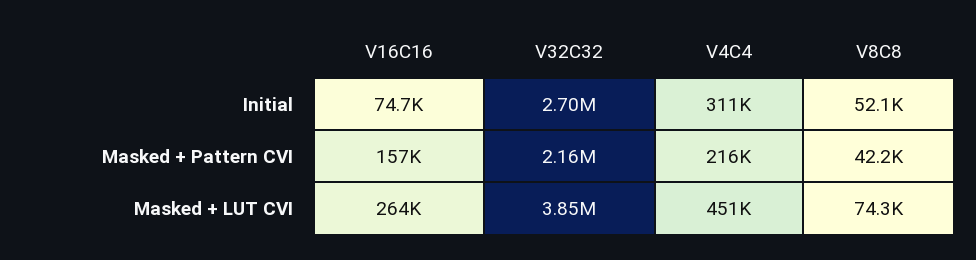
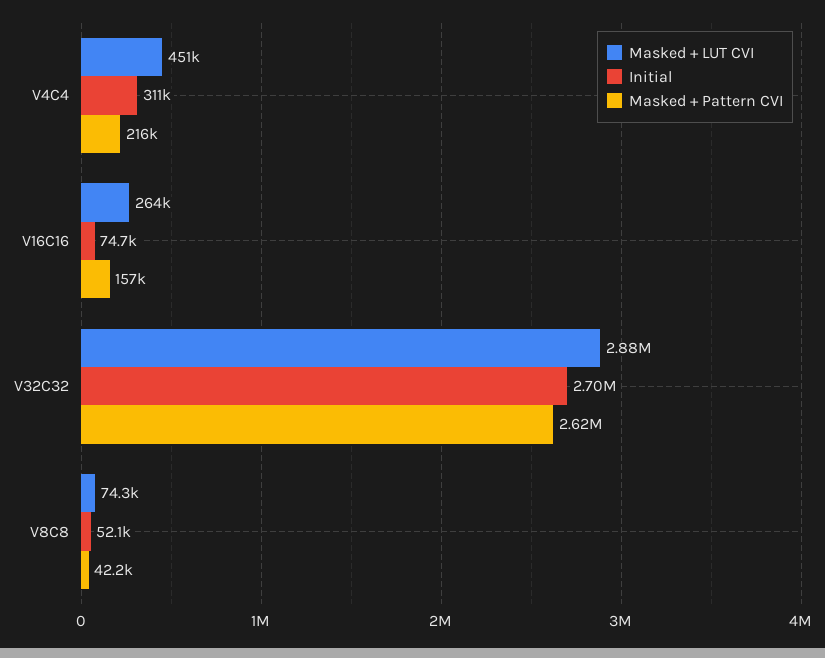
Masked + Pattern CVI, V32C32: 2160000 -> 2620000
Masked + LUT CVI, V32C32: 3850000 -> 2880000

